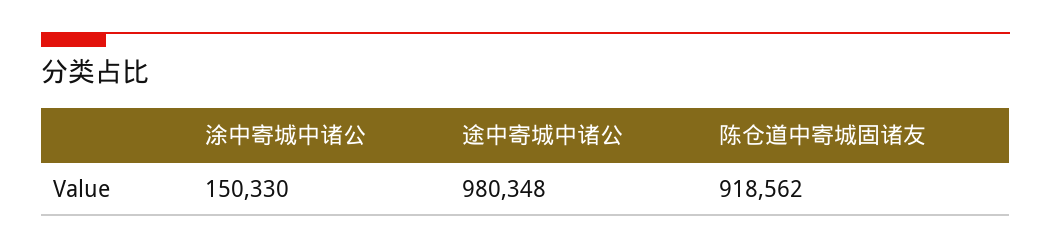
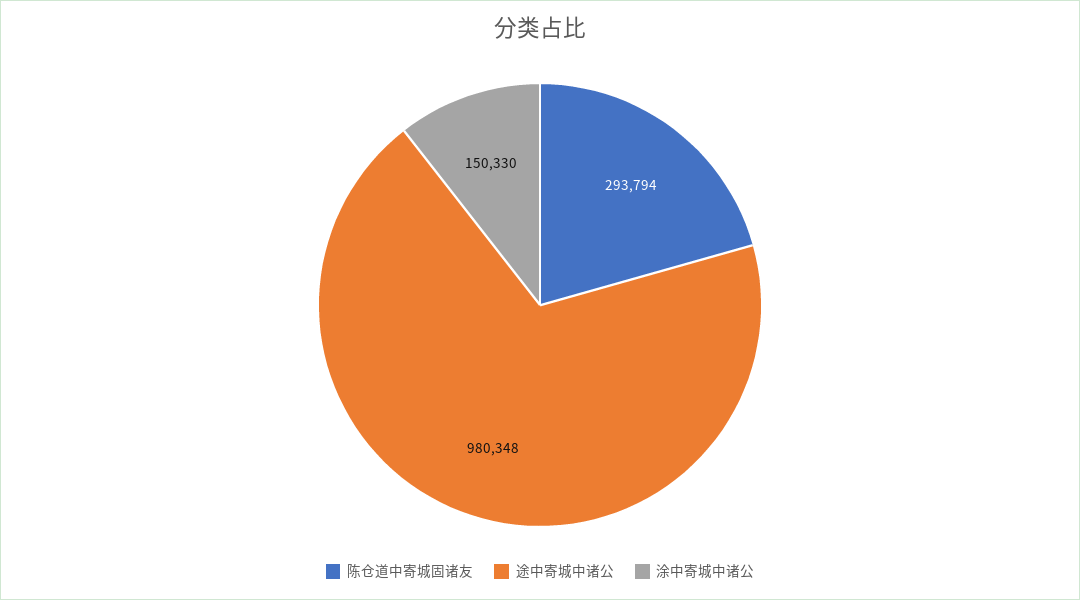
陈仓道中寄城固诸友: 918562 -> 293794

